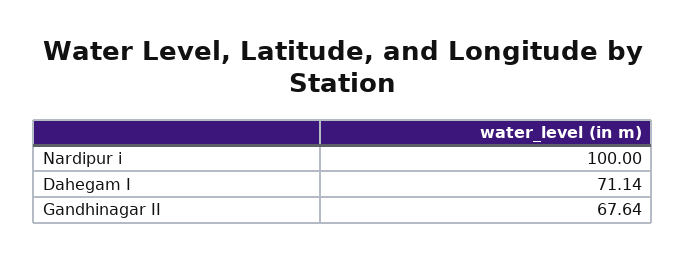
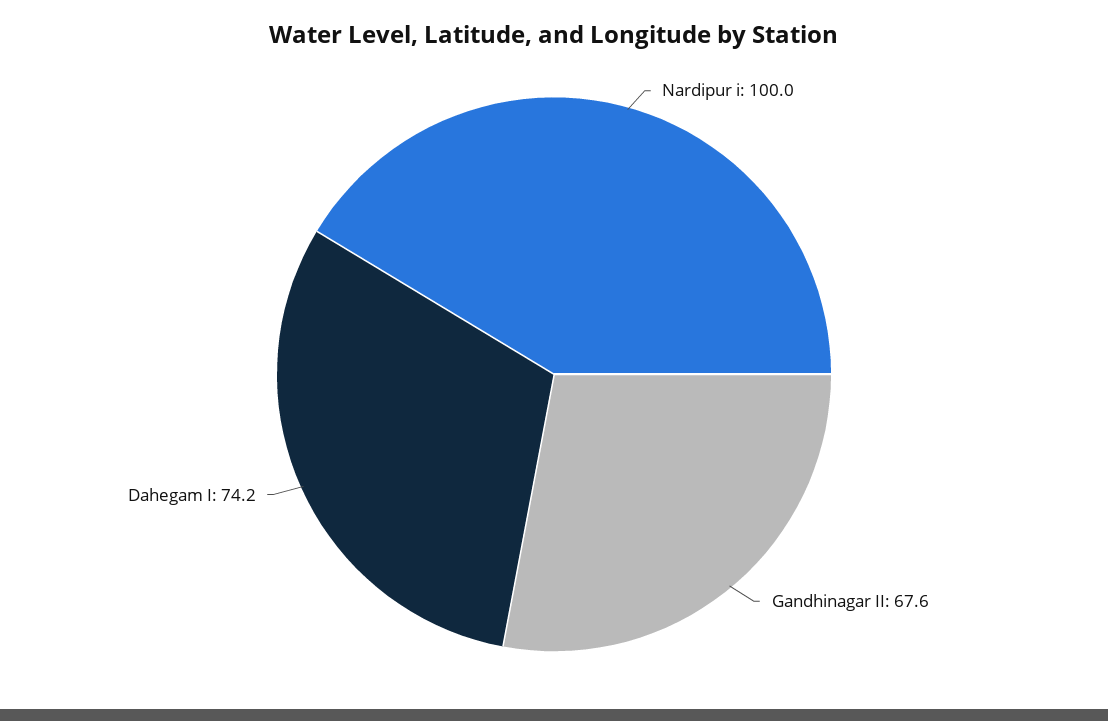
Dahegam I: 71.14 -> 74.2

